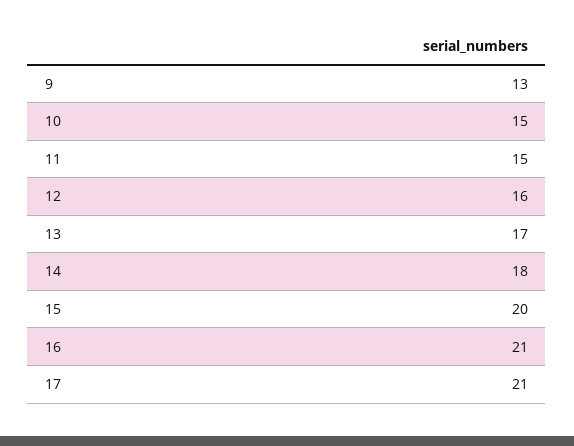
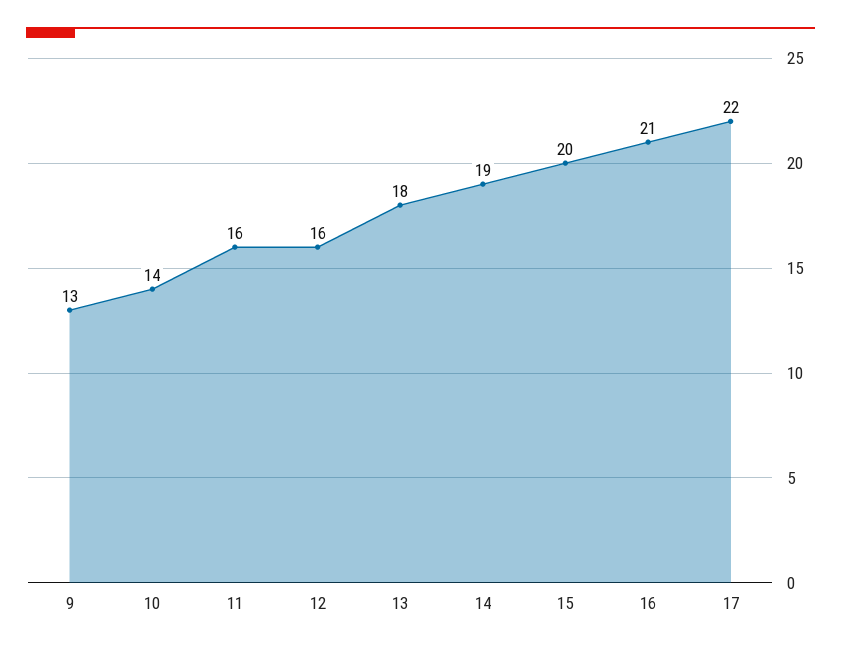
10: 15 -> 14
11: 15 -> 16
13: 17 -> 18
14: 18 -> 19
17: 21 -> 22

